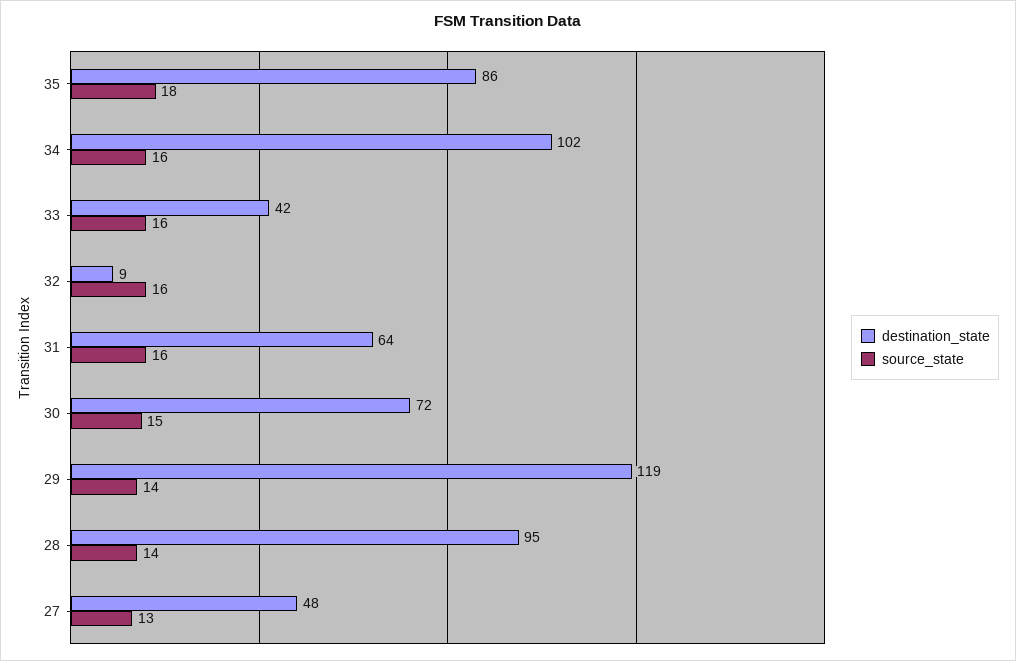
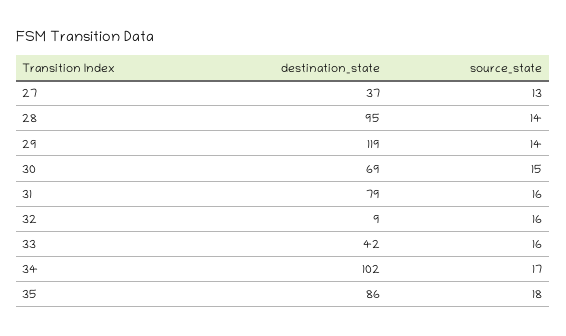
source_state, 34: 16 -> 17
destination_state, 31: 64 -> 79
destination_state, 30: 72 -> 69
destination_state, 27: 48 -> 37

